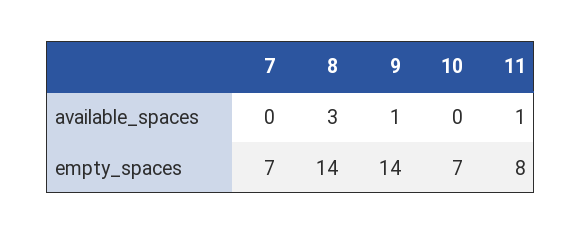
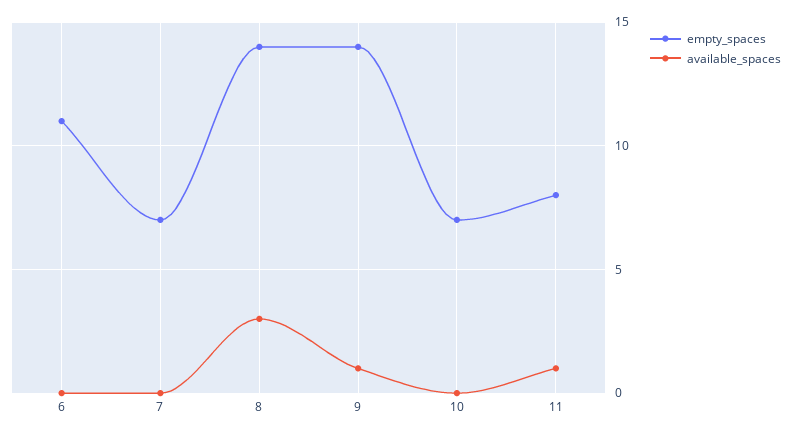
empty_spaces, 6: none -> 11
available_spaces, 6: none -> 0

